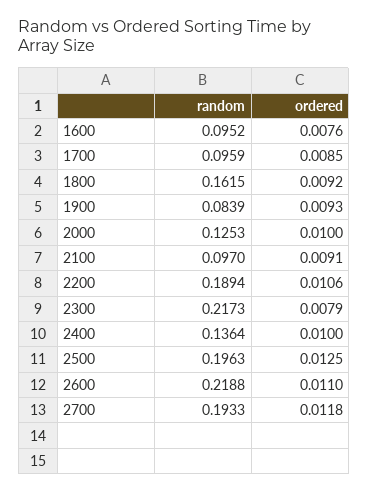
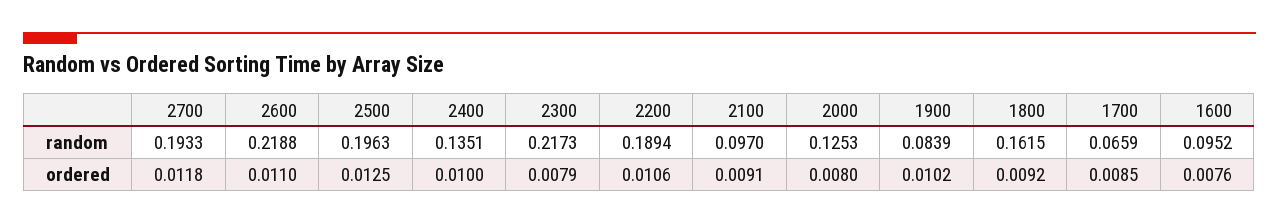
random, 1700: 0.0959 -> 0.0659
ordered, 1900: 0.0093 -> 0.0102
ordered, 2000: 0.01 -> 0.008
random, 2400: 0.1364 -> 0.1351

